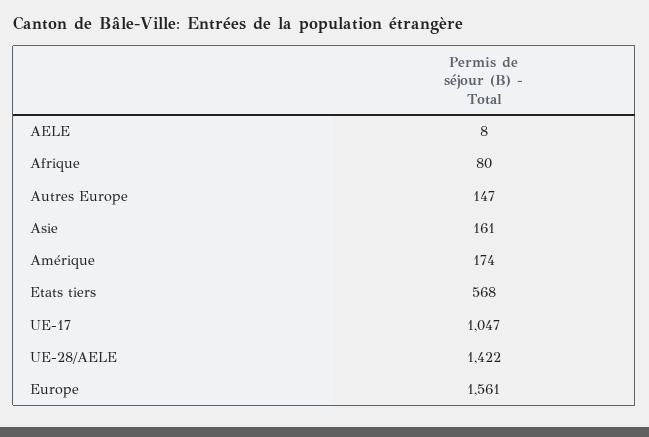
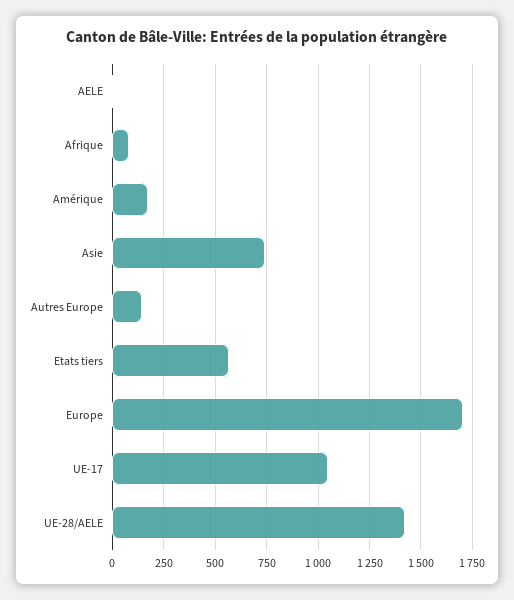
Asie: 161 -> 750
Europe: 1561 -> 1700

